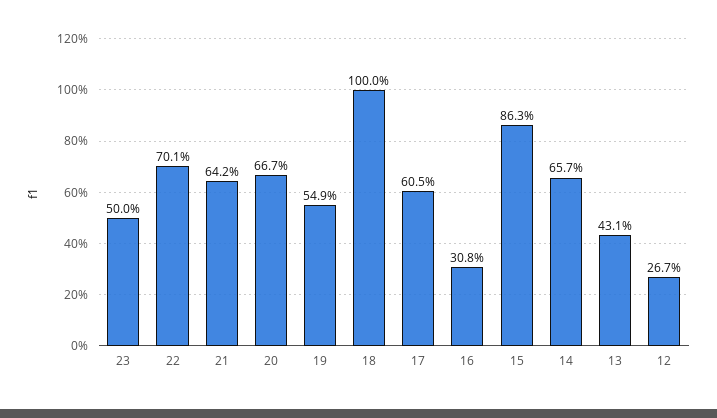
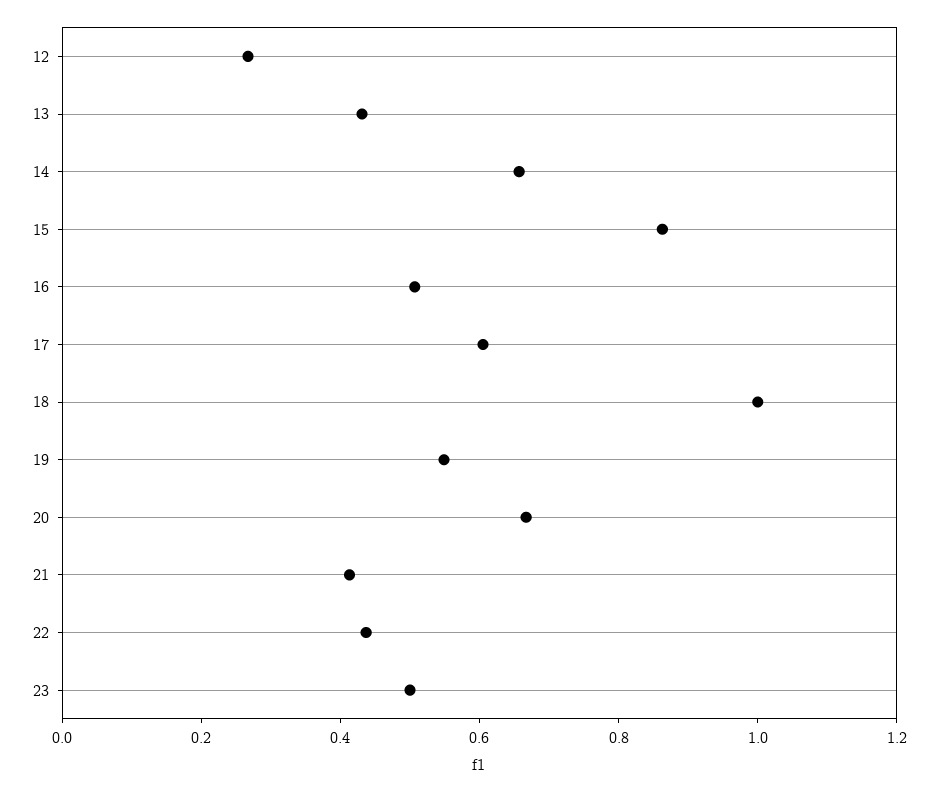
22: 0.701 -> 0.45
21: 0.642 -> 0.4
16: 0.308 -> 0.5

